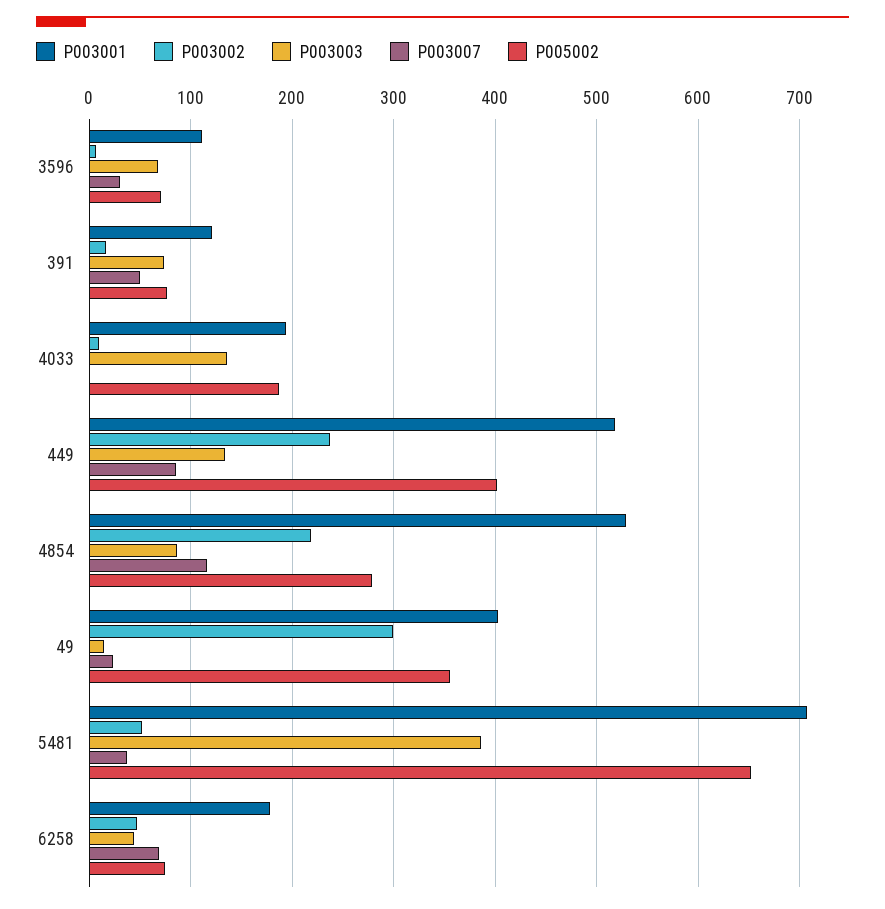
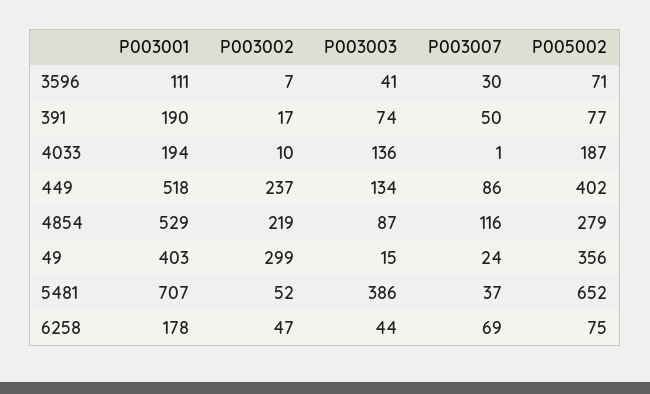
P003003, 3596: 70 -> 41
P003001, 391: 120 -> 190

